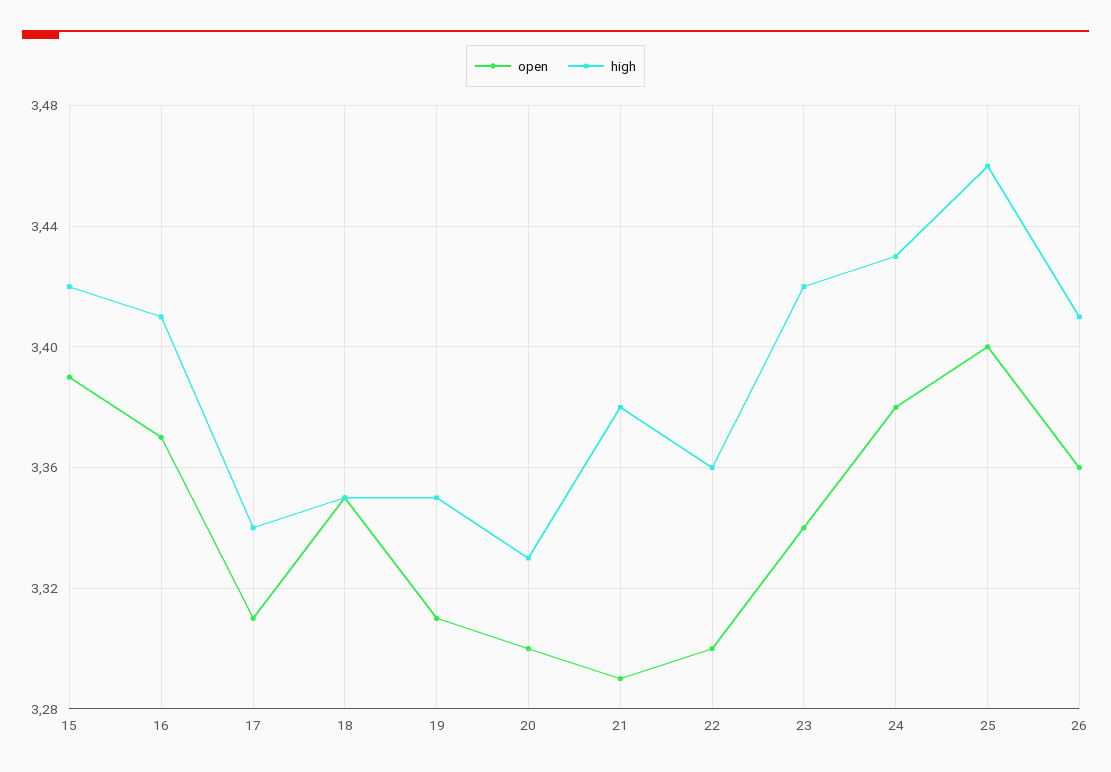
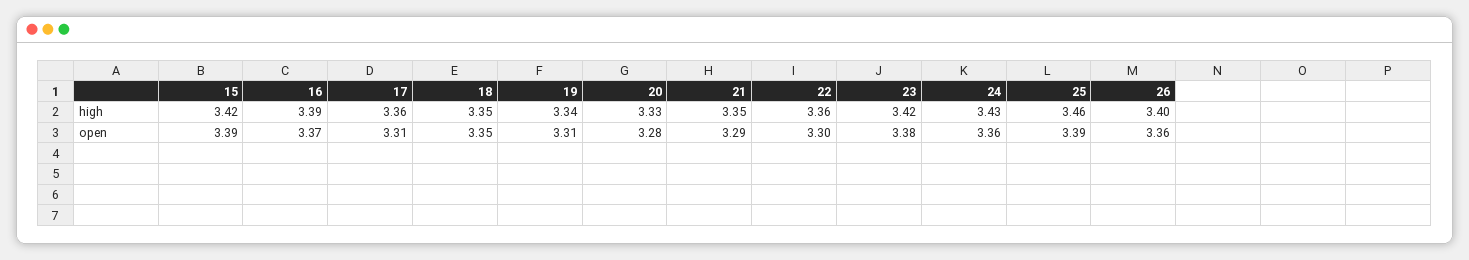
high, 16: 3.41 -> 3.39
high, 17: 3.34 -> 3.36
high, 19: 3.35 -> 3.34
open, 20: 3.3 -> 3.28
high, 21: 3.38 -> 3.35
open, 23: 3.34 -> 3.38
open, 24: 3.38 -> 3.36
open, 25: 3.4 -> 3.39
high, 26: 3.41 -> 3.4

